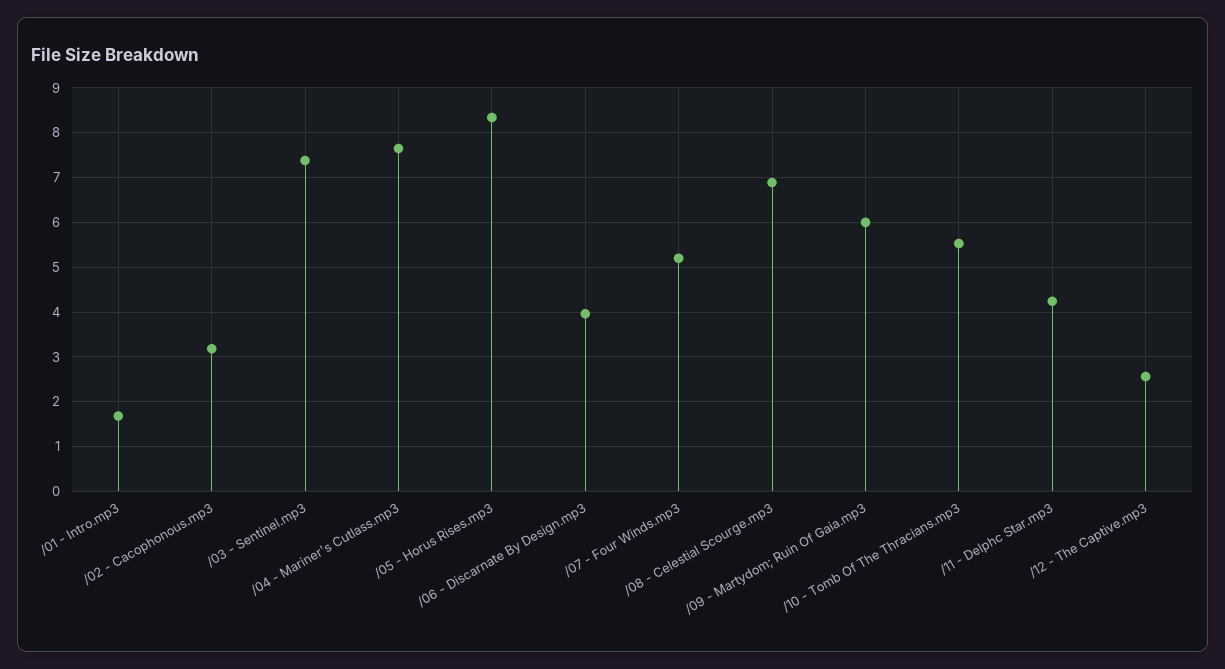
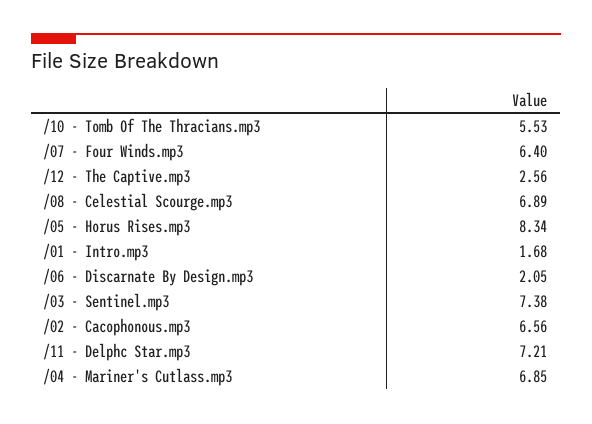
/02 - Cacophonous.mp3: 3.2 -> 6.56
/04 - Mariner's Cutlass.mp3: 7.6 -> 6.85
/06 - Discarnate By Design.mp3: 4 -> 2.05
/07 - Four Winds.mp3: 5.2 -> 6.4
/09 - Martydom; Ruin Of Gaia.mp3: 6 -> none
/11 - Delphc Star.mp3: 4.2 -> 7.21

